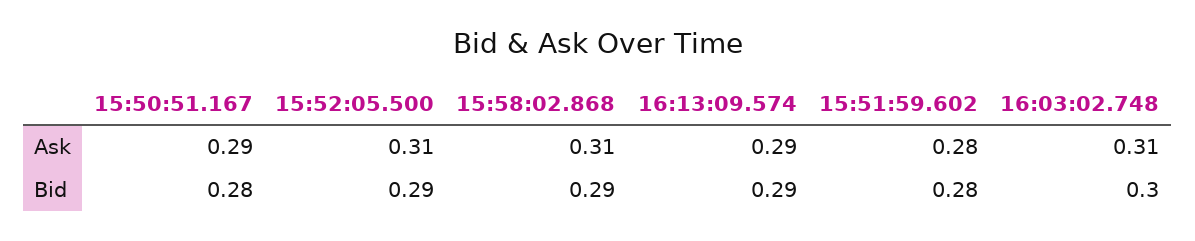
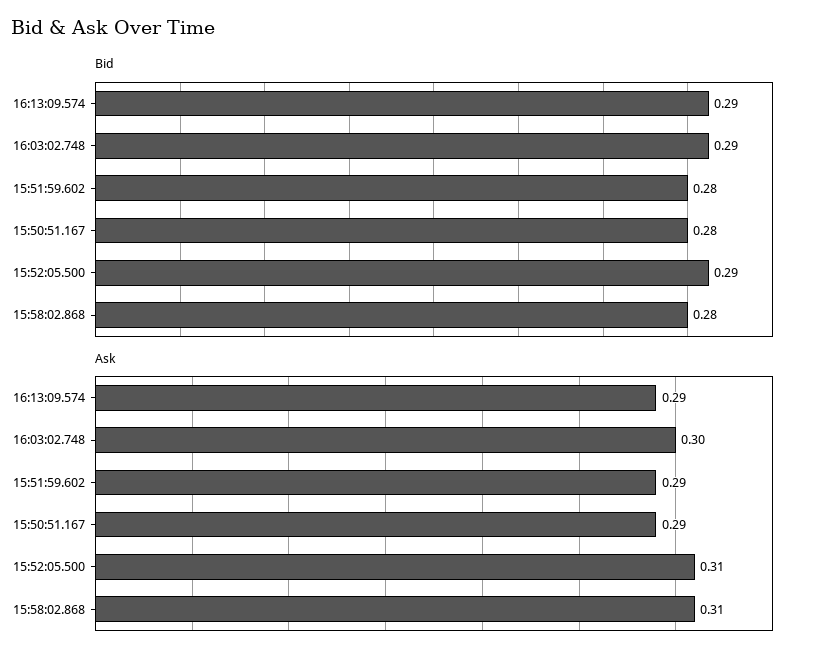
Ask, 15:51:59.602: 0.28 -> 0.29
Ask, 16:03:02.748: 0.31 -> 0.3
Bid, 15:58:02.868: 0.29 -> 0.28
Bid, 16:03:02.748: 0.3 -> 0.29

